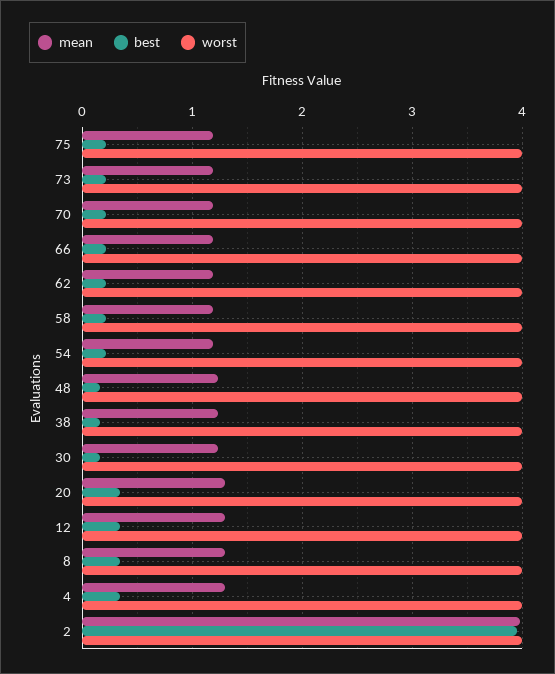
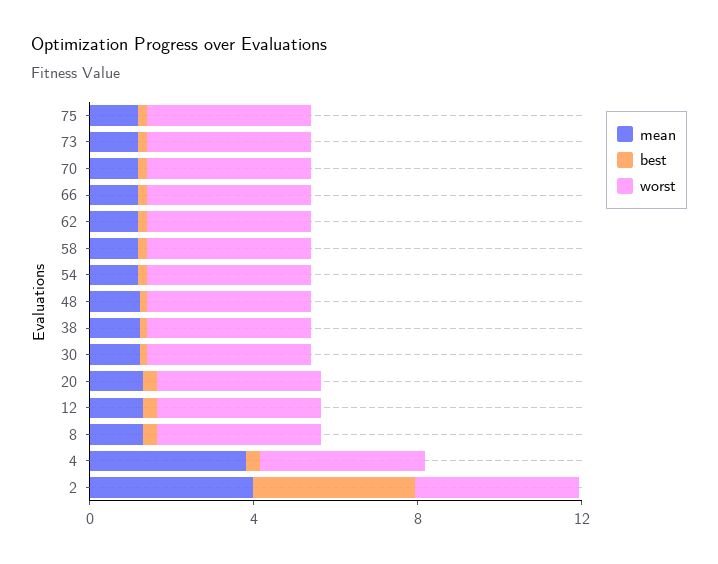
mean, 4: 1.3 -> 4

